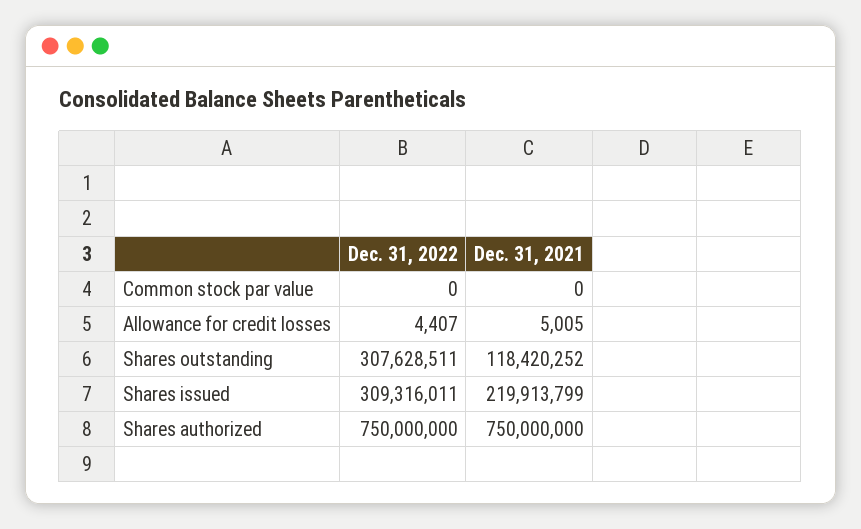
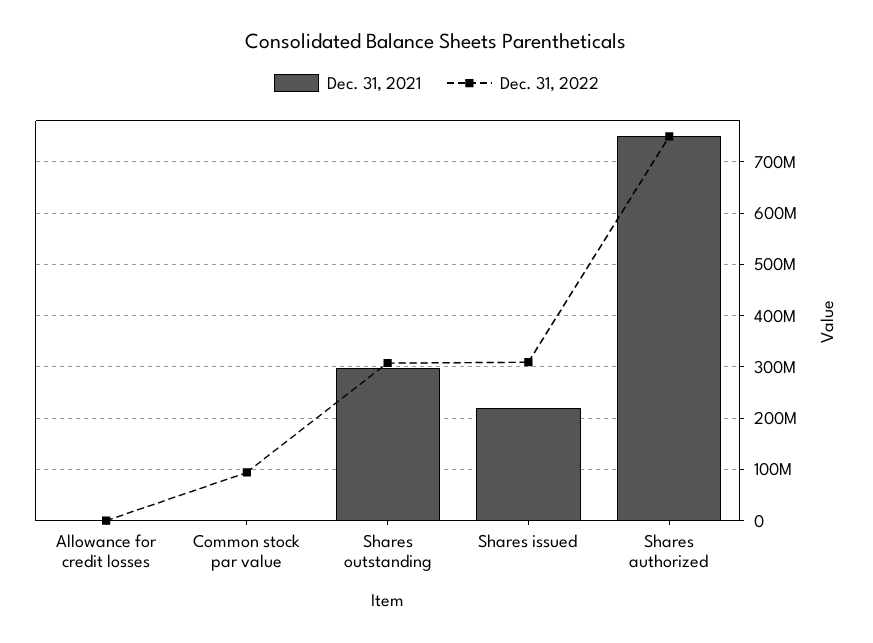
Dec. 31, 2022, Common stock par value: 0 -> 100000000
Dec. 31, 2021, Shares outstanding: 118420252 -> 300000000

